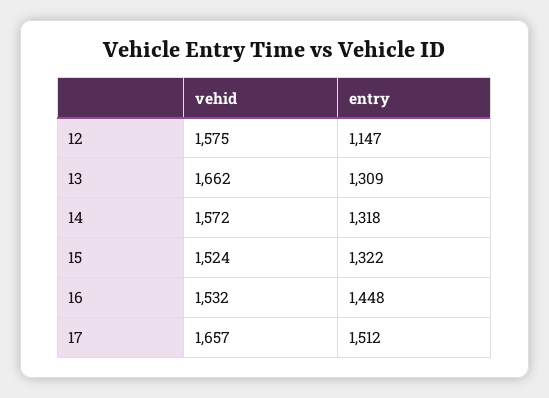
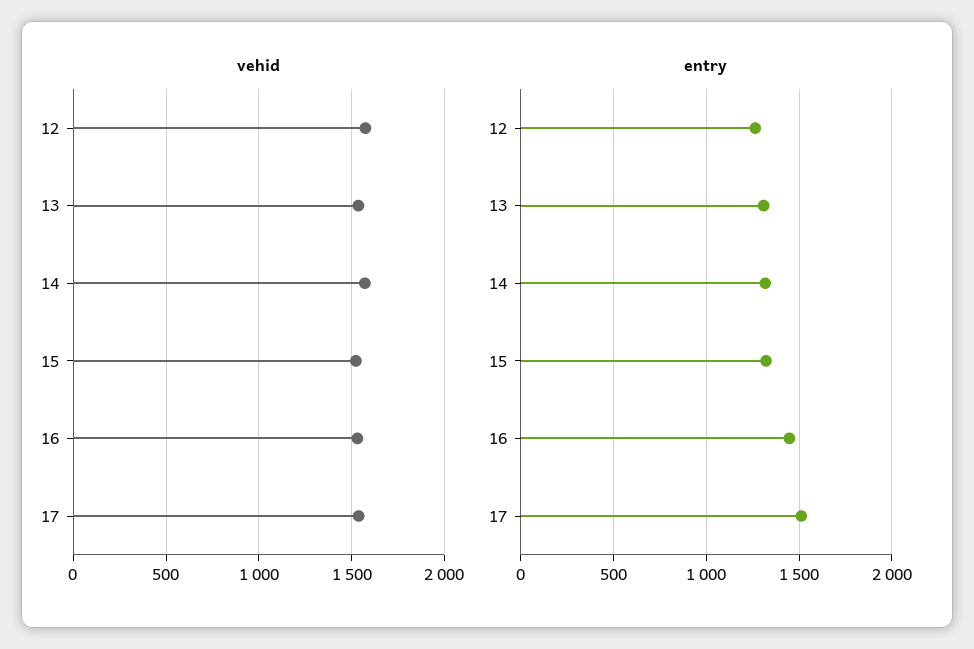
entry, 12: 1147 -> 1250
vehid, 13: 1662 -> 1550
vehid, 17: 1657 -> 1550

